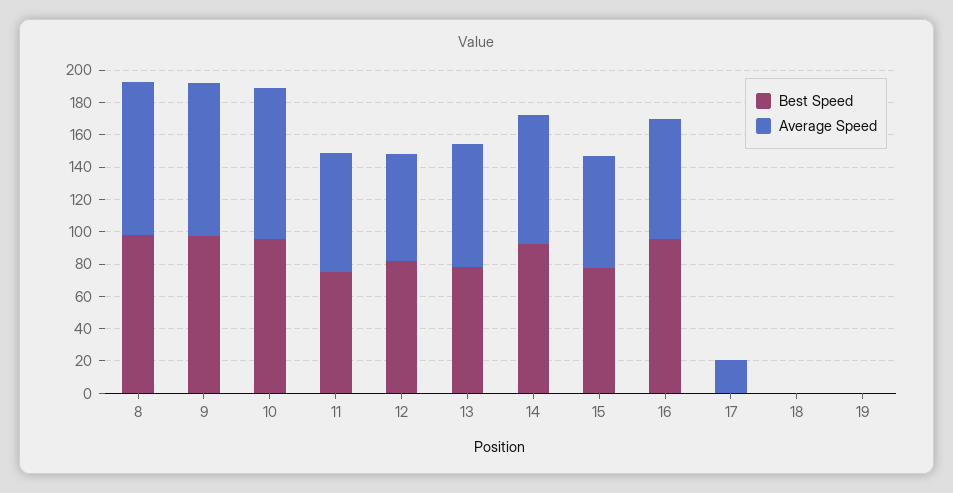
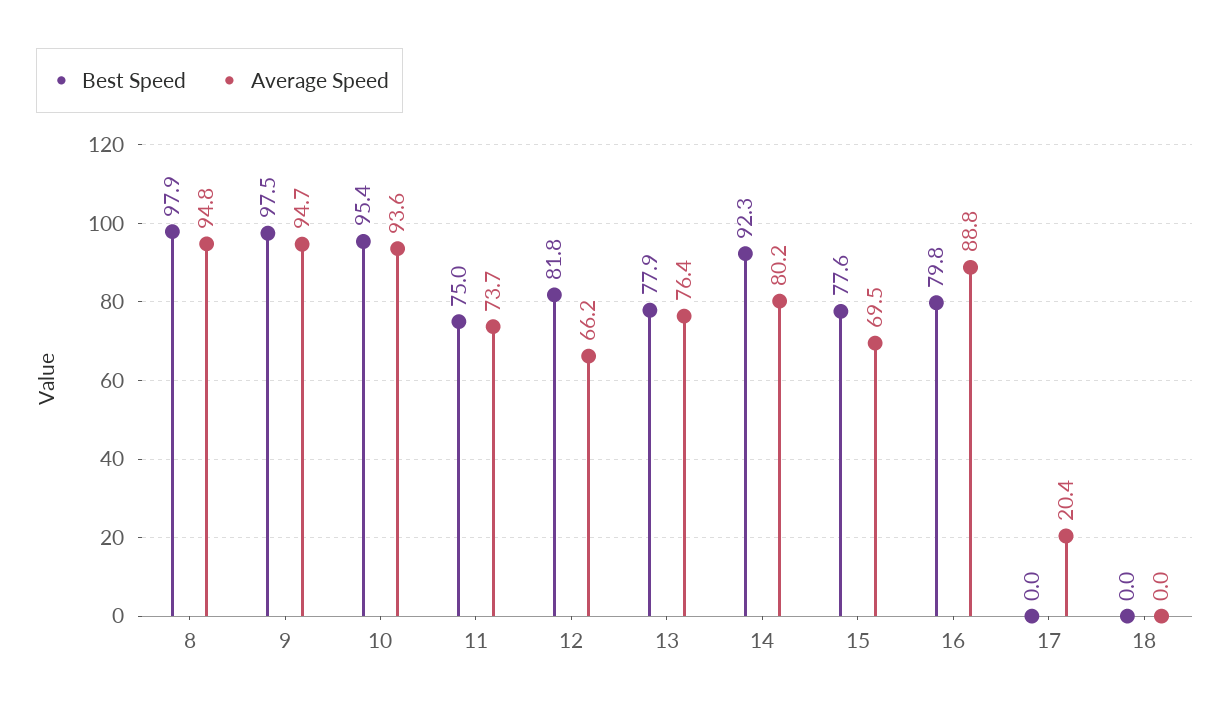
Best Speed, 16: 95 -> 79.8
Average Speed, 16: 75 -> 88.8
Best Speed, 19: 0 -> none
Average Speed, 19: 0 -> none

